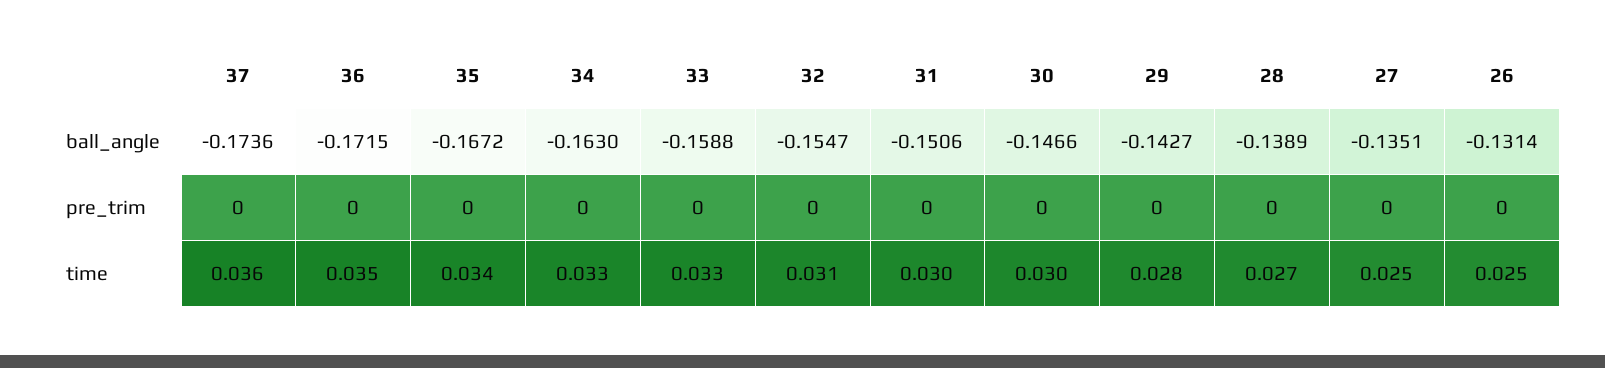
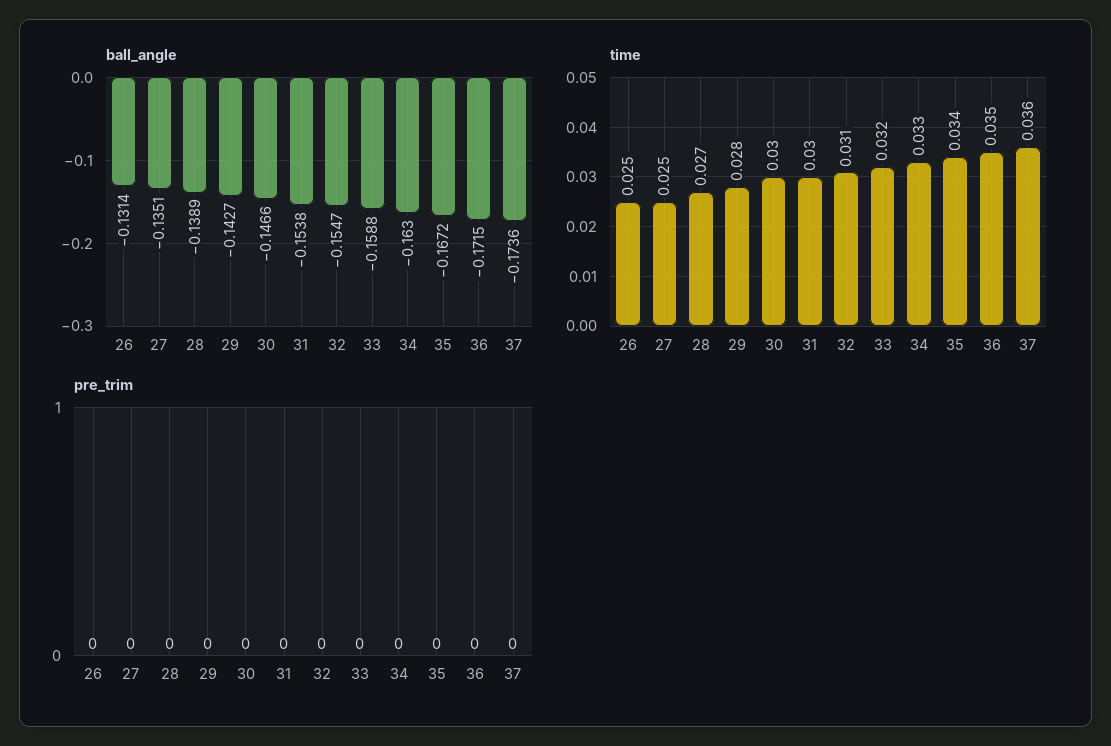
ball_angle, 31: -0.1506 -> -0.1538
time, 33: 0.033 -> 0.032

